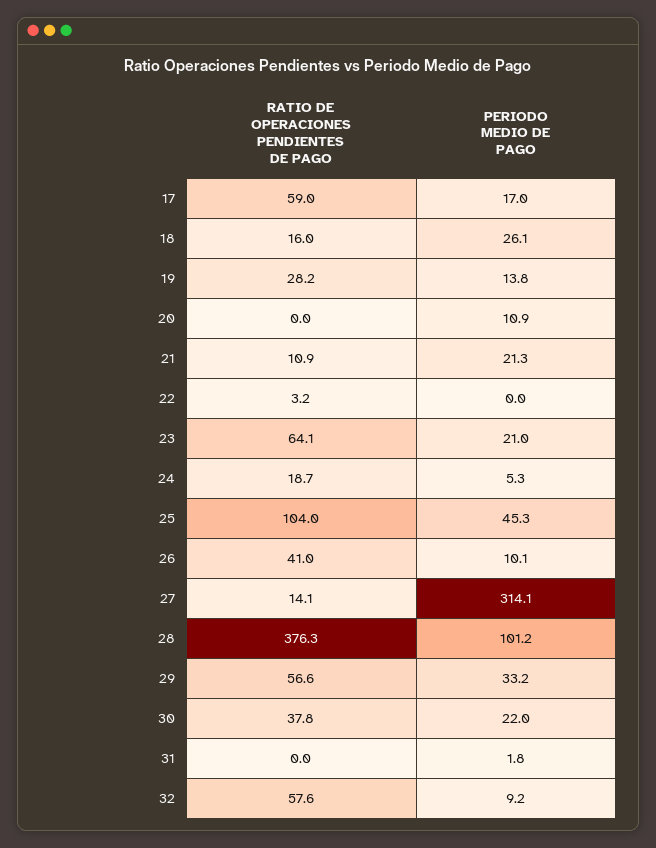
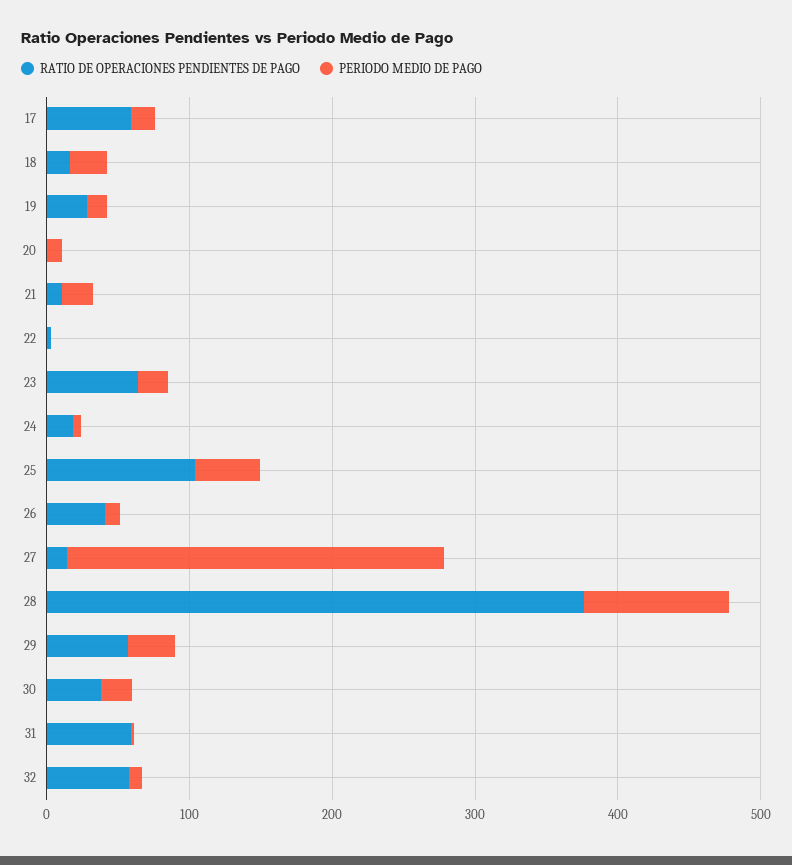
PERIODO MEDIO DE PAGO, 27: 314.1 -> 260
RATIO DE OPERACIONES PENDIENTES DE PAGO, 31: 0 -> 60

